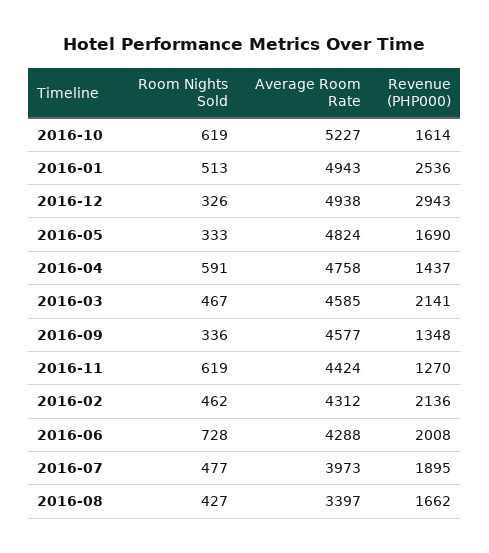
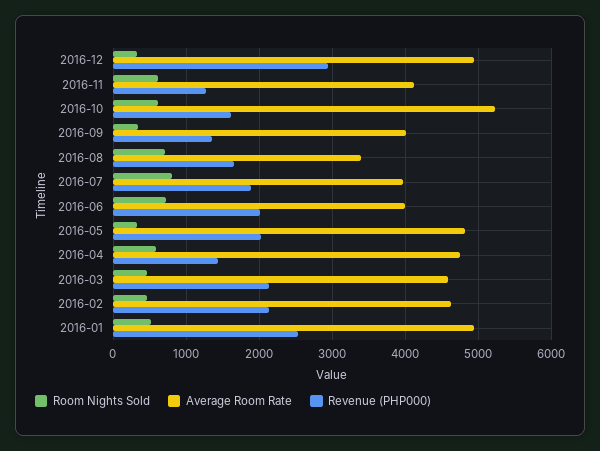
Revenue (PHP000), 2016-05: 1690 -> 2000
Average Room Rate, 2016-09: 4577 -> 4000
Average Room Rate, 2016-11: 4424 -> 4100
Average Room Rate, 2016-02: 4312 -> 4600
Average Room Rate, 2016-06: 4288 -> 4000
Room Nights Sold, 2016-07: 477 -> 800
Room Nights Sold, 2016-08: 427 -> 700

